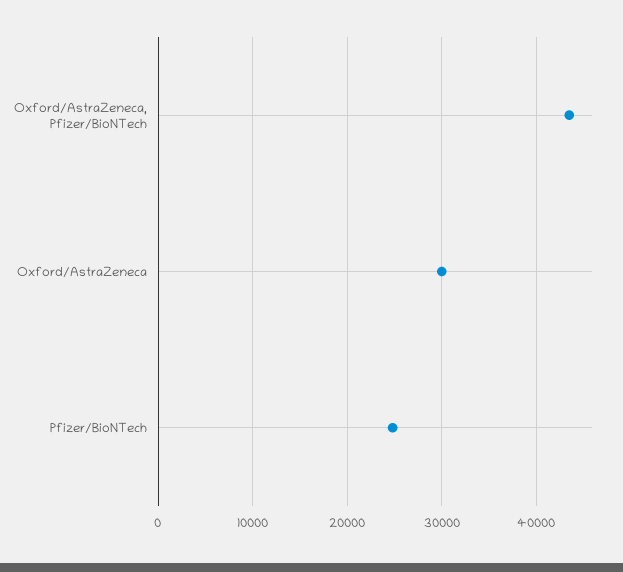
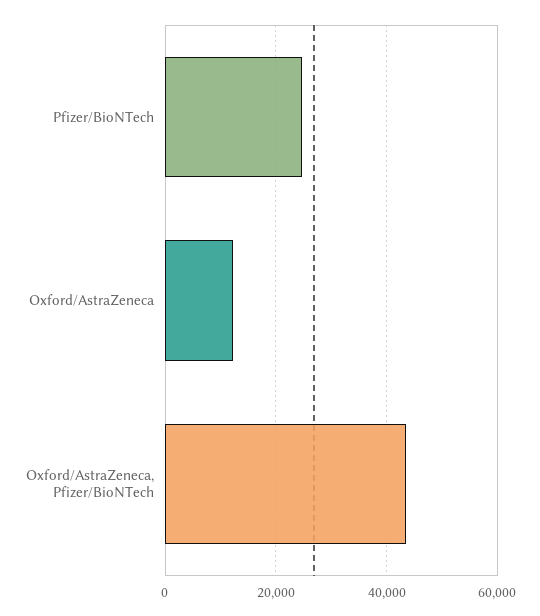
Oxford/AstraZeneca: 30000 -> 12000

